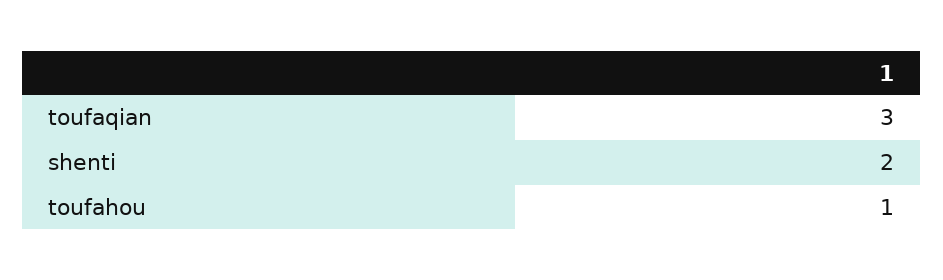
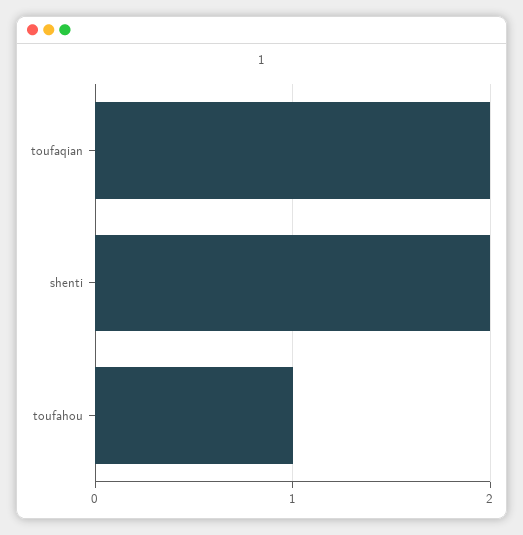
toufaqian: 3 -> 2

